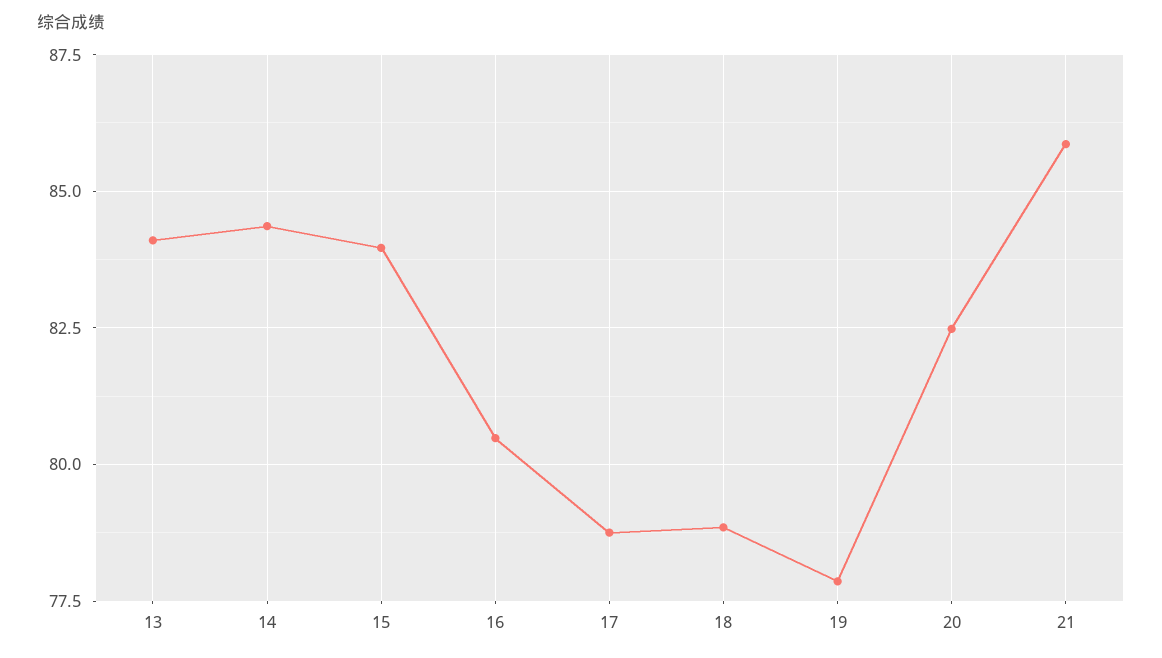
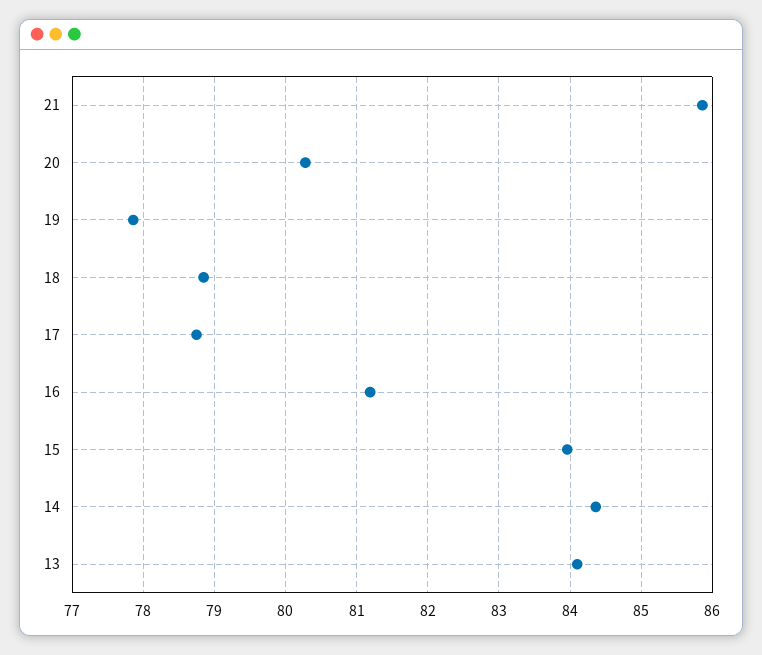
16: 80.5 -> 81.2
20: 82.5 -> 80.3

